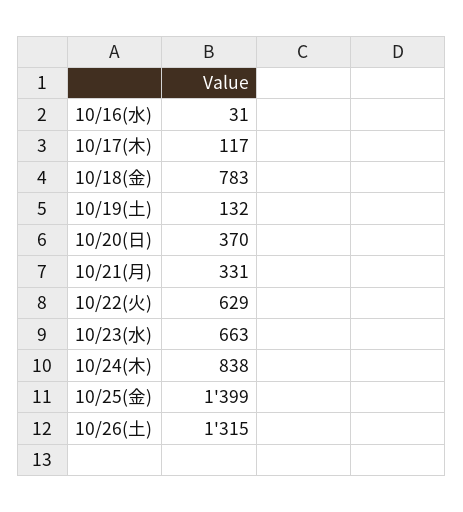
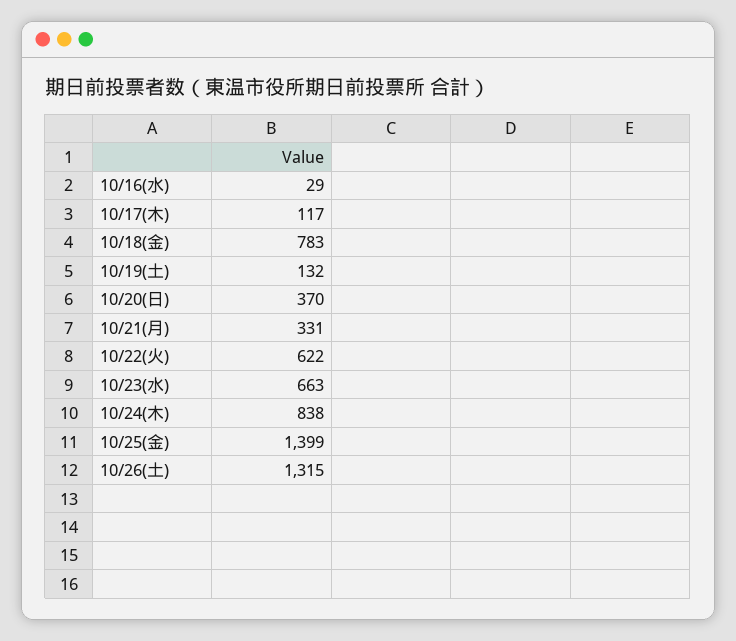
10/16(水): 31 -> 29
10/22(火): 629 -> 622

